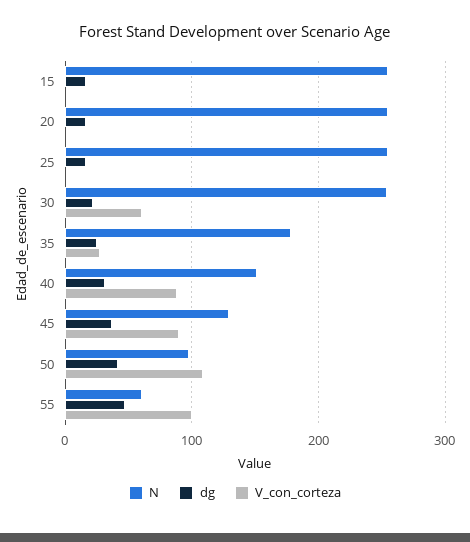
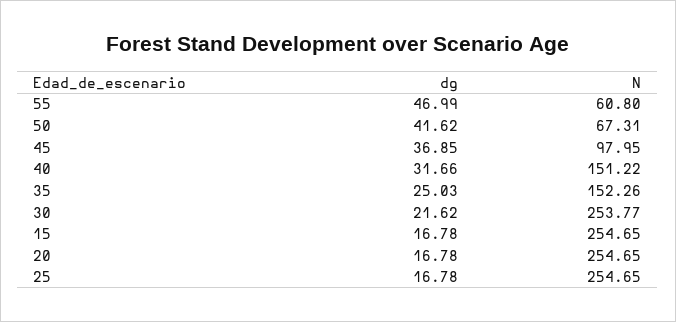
V_con_corteza, 15: 0 -> none
V_con_corteza, 20: 0 -> none
V_con_corteza, 25: 0 -> none
V_con_corteza, 30: 60 -> none
N, 35: 180 -> 152.26
V_con_corteza, 35: 30 -> none
V_con_corteza, 40: 90 -> none
N, 45: 130 -> 97.95
V_con_corteza, 45: 90 -> none
N, 50: 100 -> 67.31
V_con_corteza, 50: 110 -> none
V_con_corteza, 55: 100 -> none

